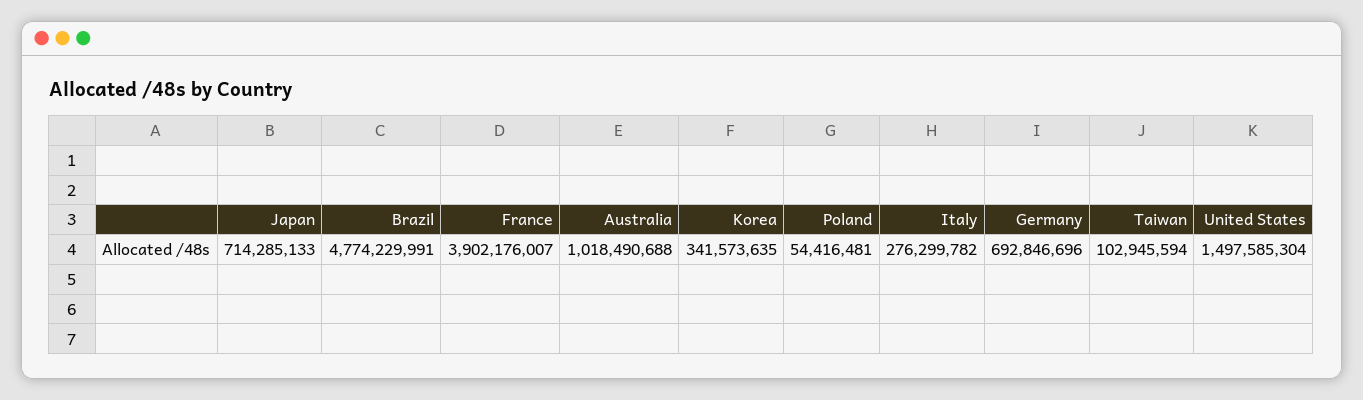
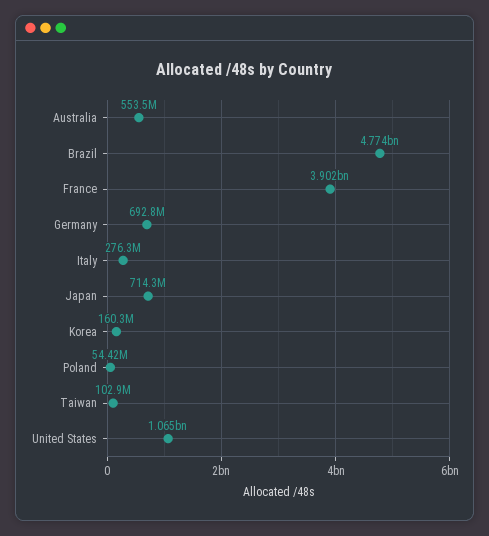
Australia: 1018490688 -> 553500000
Korea: 341573635 -> 160300000
United States: 1497585304 -> 1065000000

